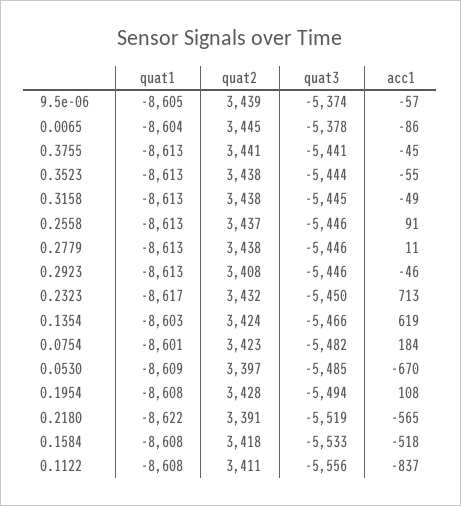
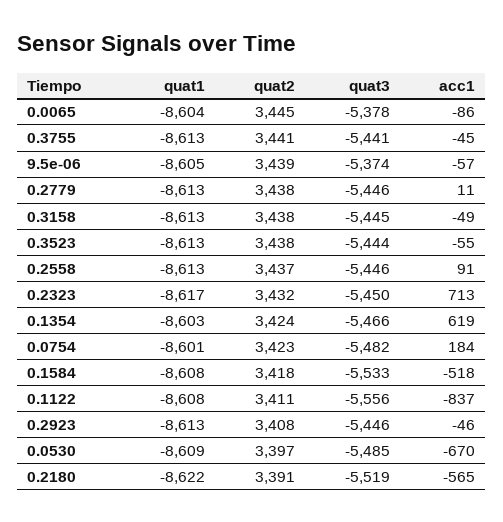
quat1, 0.1954: -8608 -> none
quat2, 0.1954: 3428 -> none
quat3, 0.1954: -5494 -> none
acc1, 0.1954: 108 -> none

